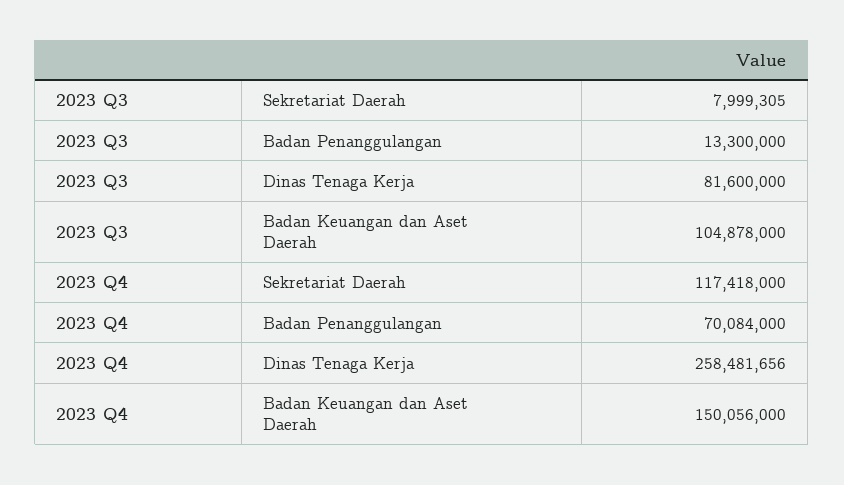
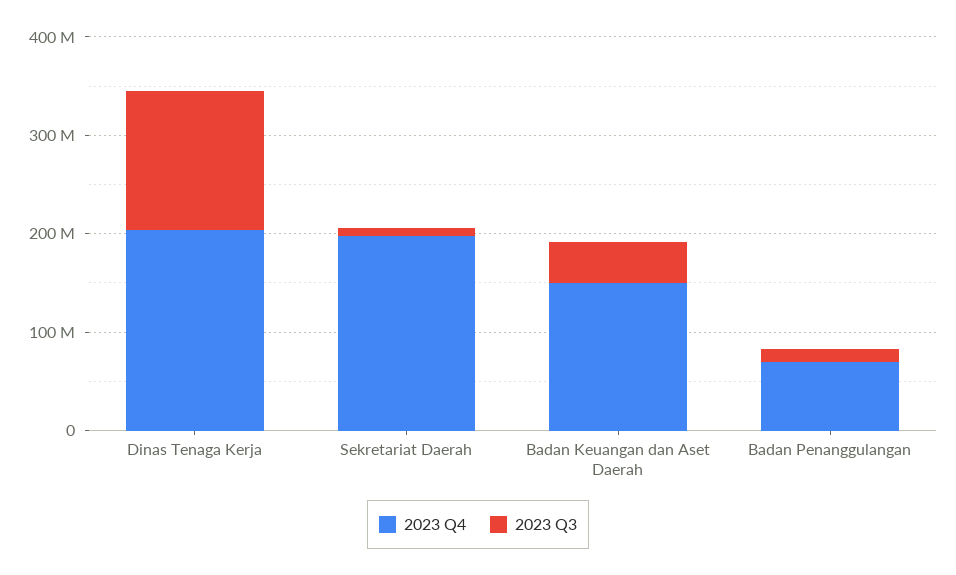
2023 Q3, Dinas Tenaga Kerja: 81600000 -> 140000000
2023 Q3, Badan Keuangan dan Aset Daerah: 104878000 -> 40000000
2023 Q4, Sekretariat Daerah: 117418000 -> 200000000
2023 Q4, Dinas Tenaga Kerja: 258481656 -> 200000000

